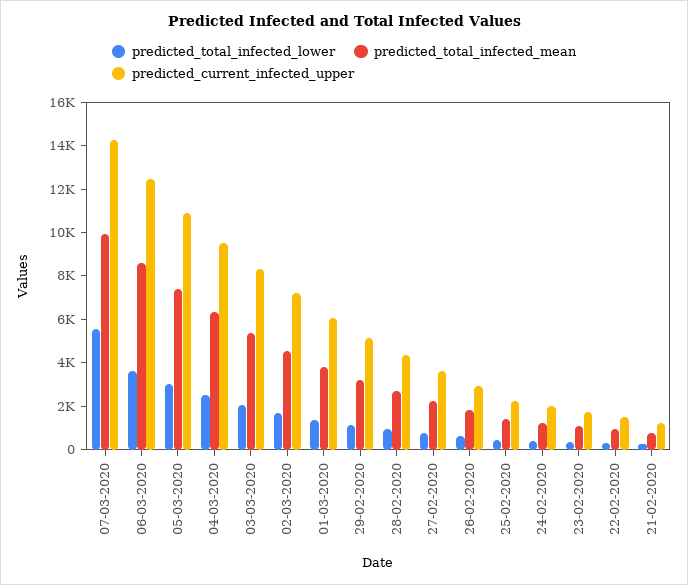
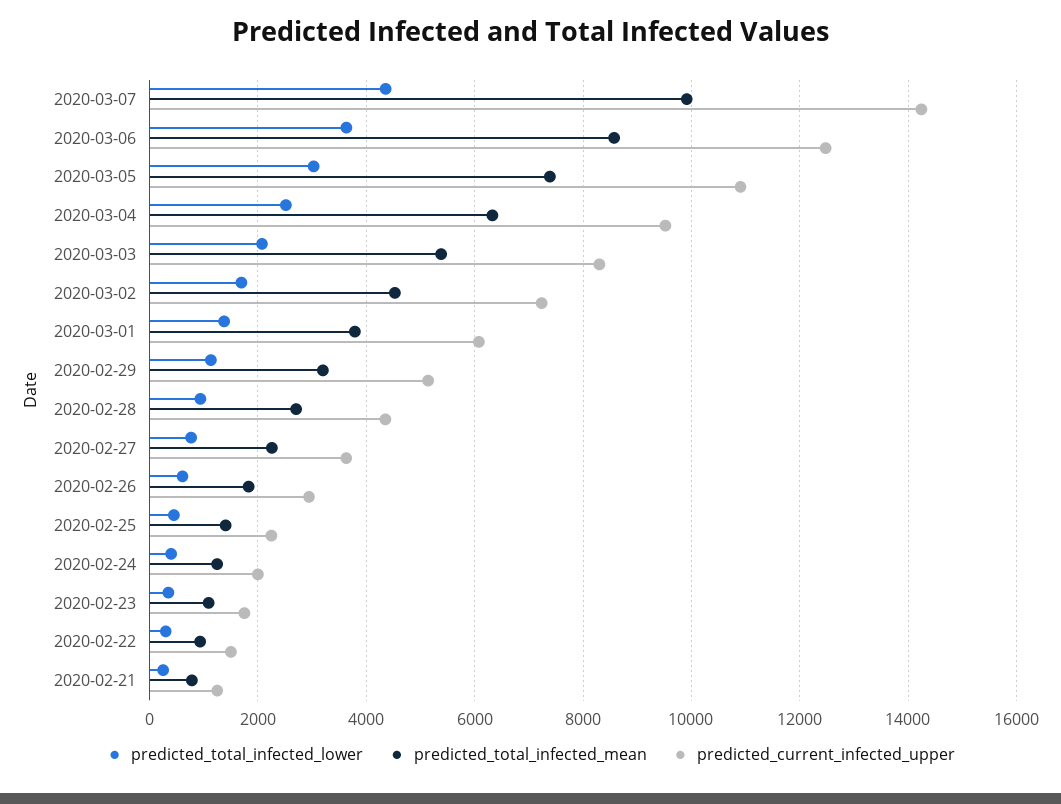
predicted_total_infected_lower, 07-03-2020: 5500 -> 4400

